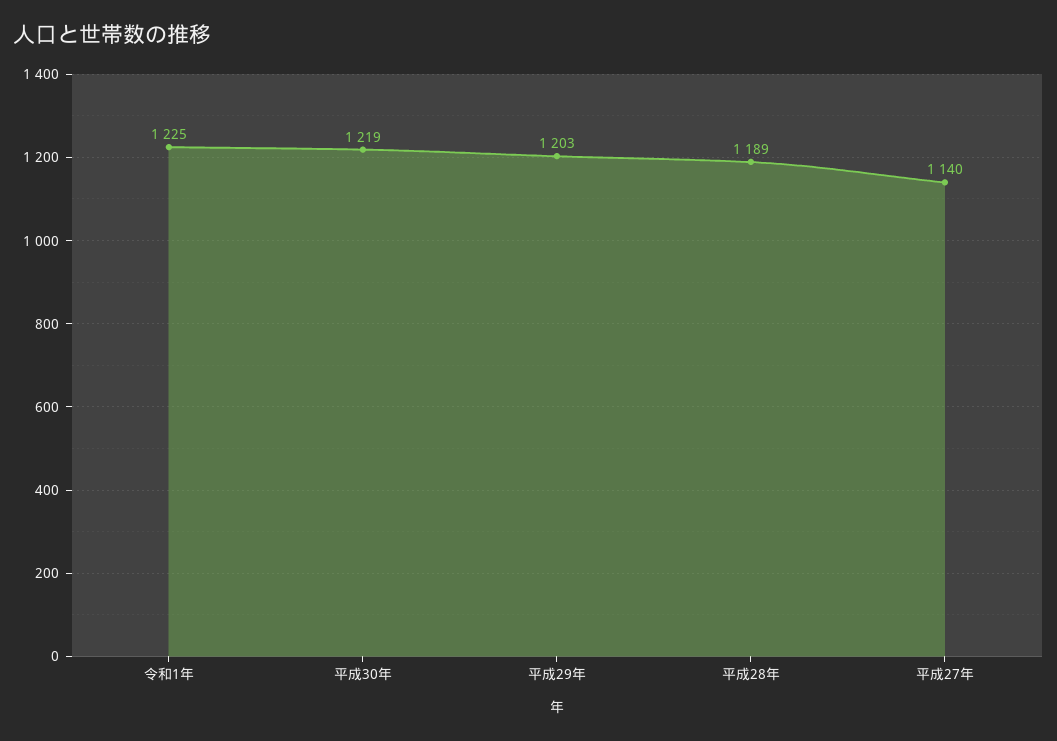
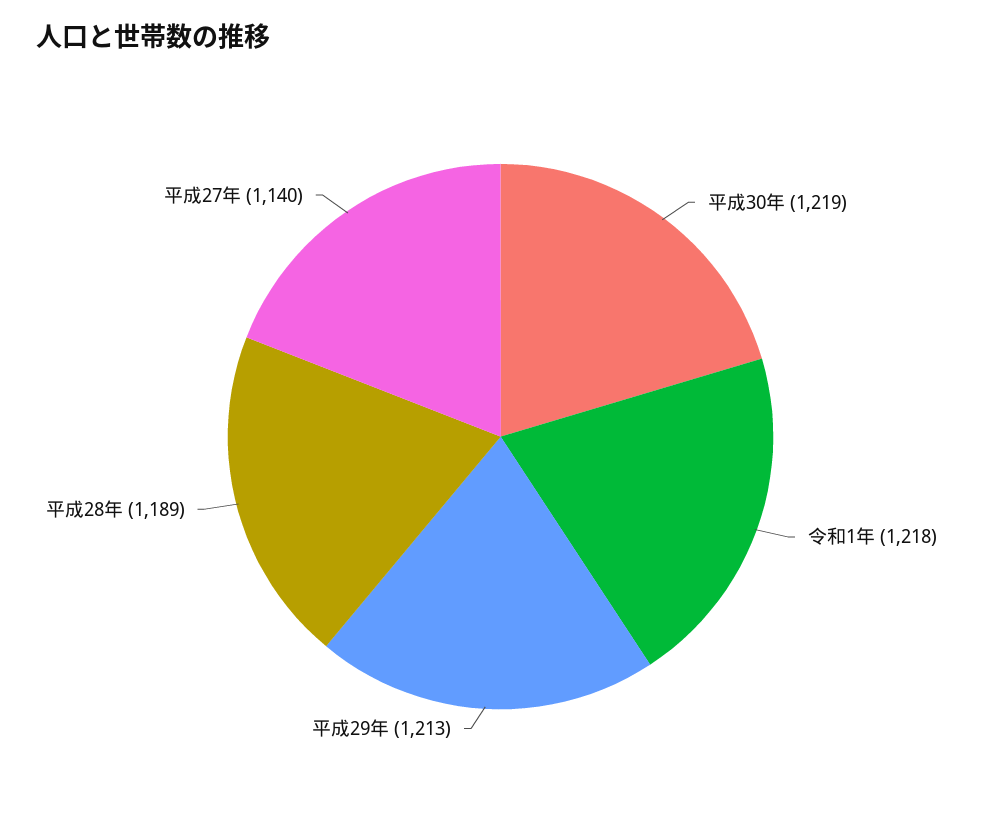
令和1年: 1225 -> 1218
平成29年: 1203 -> 1213

